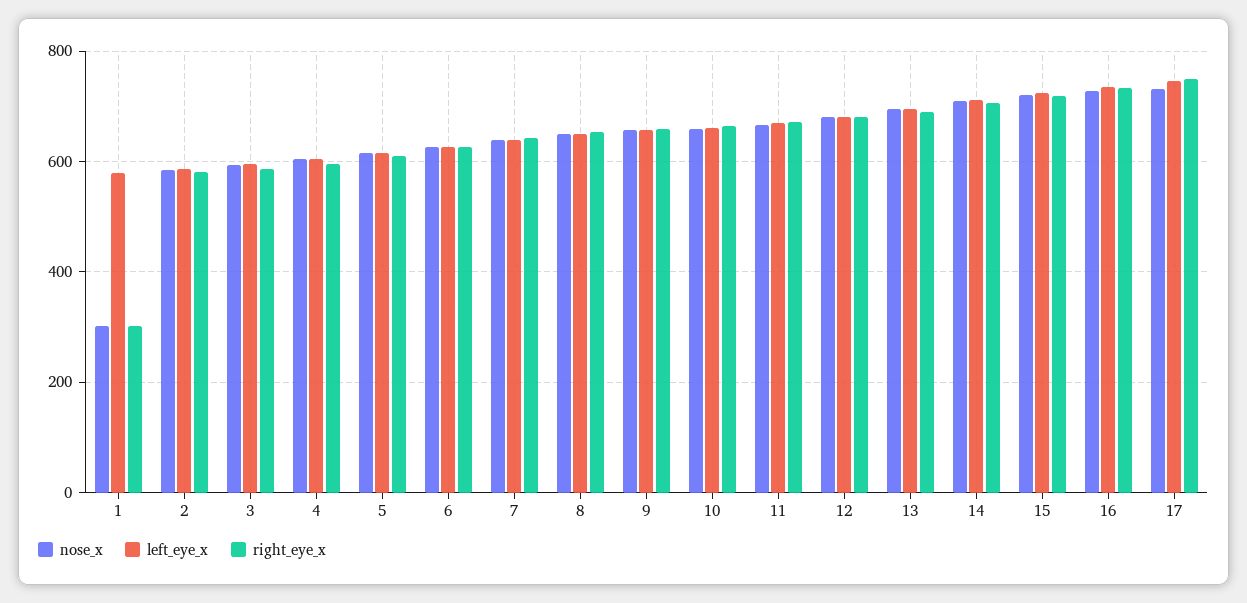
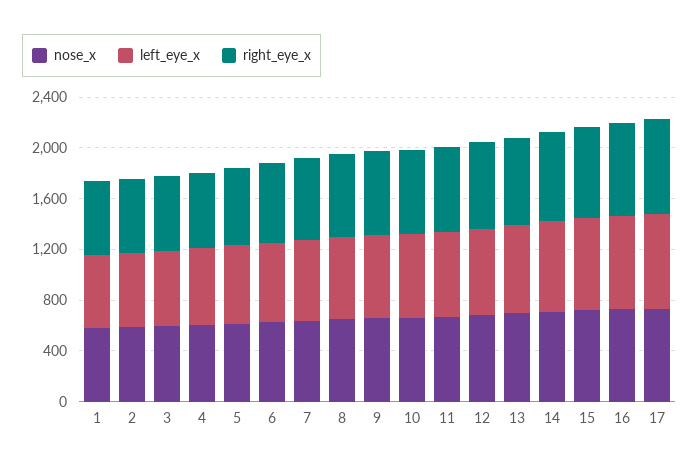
nose_x, 1: 300 -> 600
right_eye_x, 1: 300 -> 600

